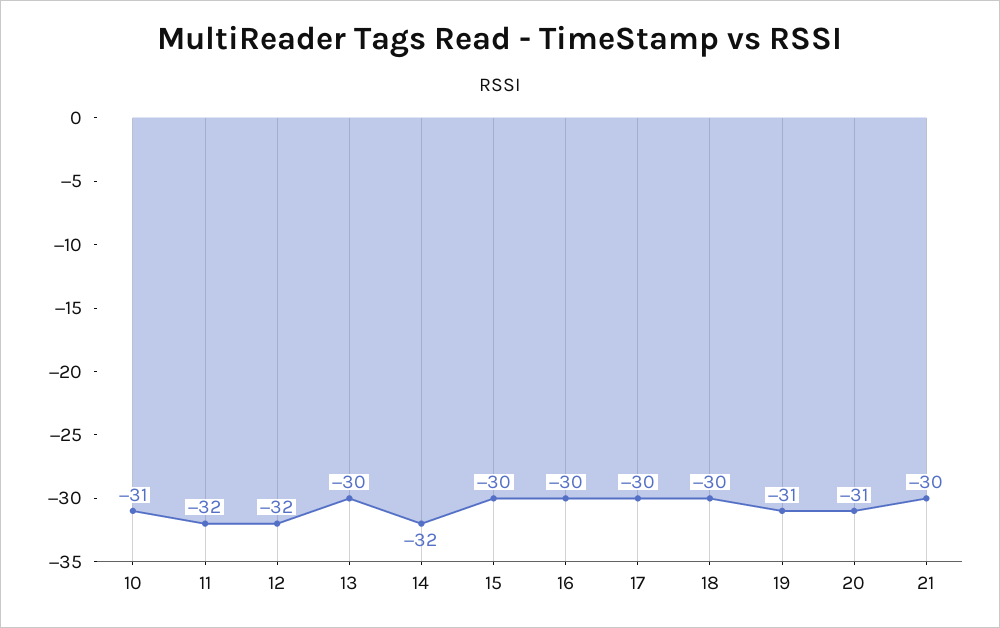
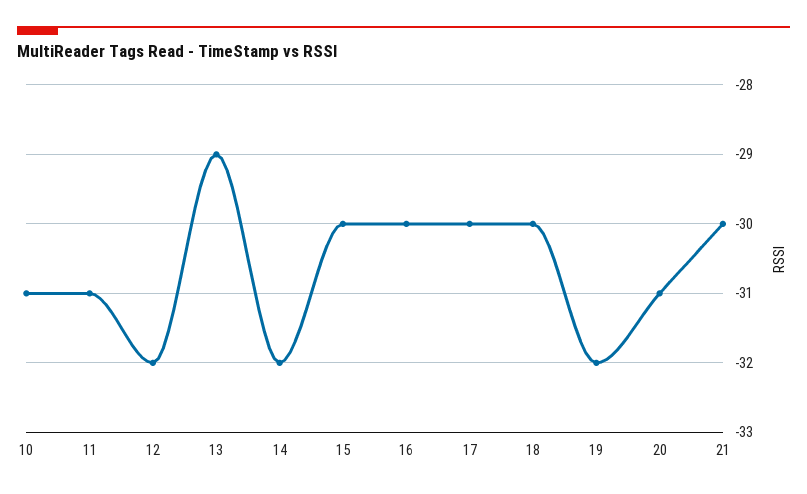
11: -32 -> -31
13: -30 -> -29
19: -31 -> -32

